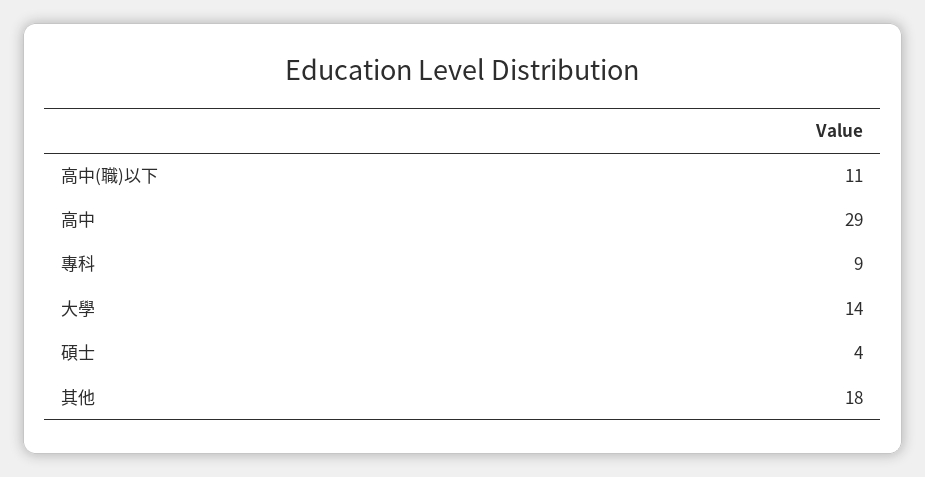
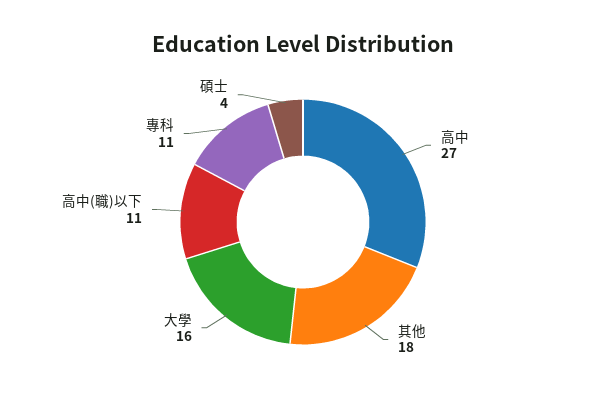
高中: 29 -> 27
專科: 9 -> 11
大學: 14 -> 16

